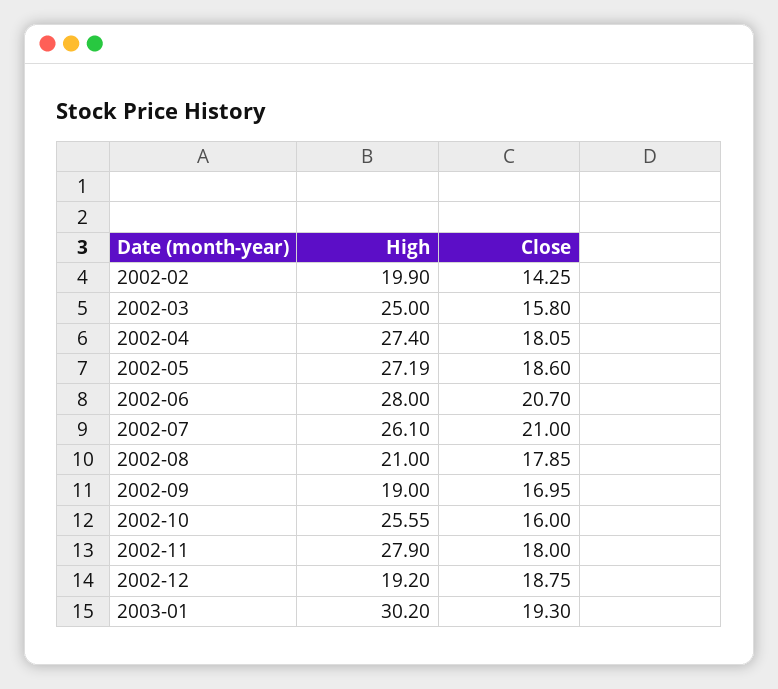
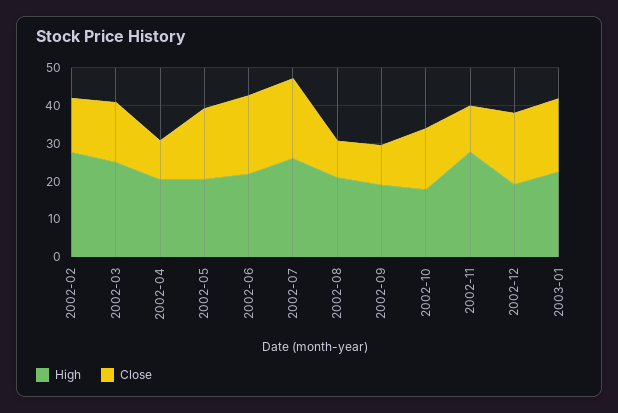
High, 2002-02: 19.9 -> 27.5
High, 2002-04: 27.4 -> 20
Close, 2002-04: 18.05 -> 10
High, 2002-05: 27.19 -> 20
High, 2002-06: 28 -> 22.5
Close, 2002-08: 17.85 -> 10
Close, 2002-09: 16.95 -> 10
High, 2002-10: 25.55 -> 17.5
Close, 2002-11: 18 -> 12.5
High, 2003-01: 30.2 -> 22.5

